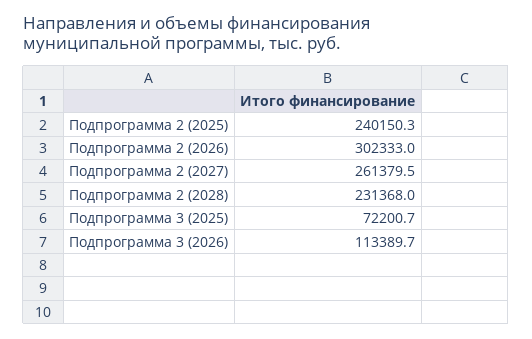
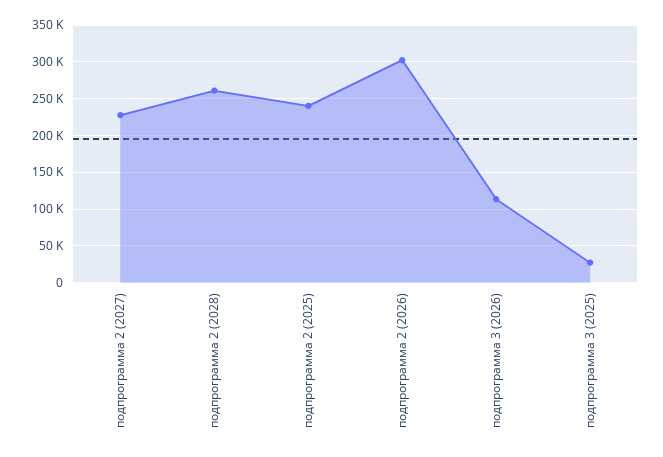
Подпрограмма 2 (2027): 261379.5 -> 230000
Подпрограмма 2 (2028): 231368 -> 260000
Подпрограмма 3 (2025): 72200.7 -> 30000

